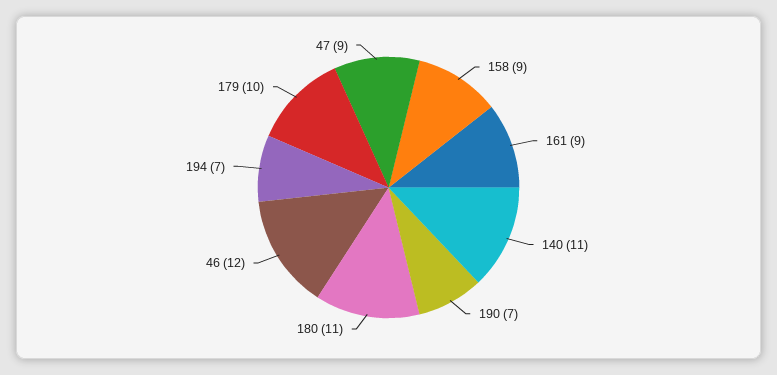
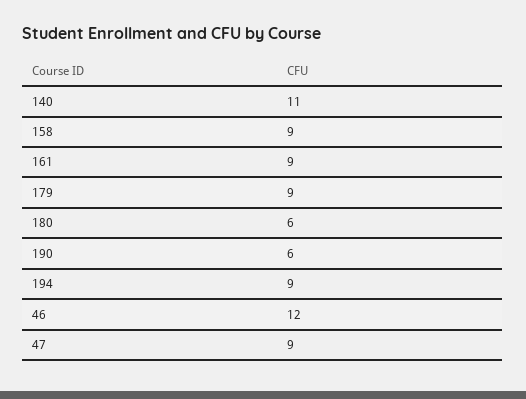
190: 7 -> 6
180: 11 -> 6
194: 7 -> 9
179: 10 -> 9

